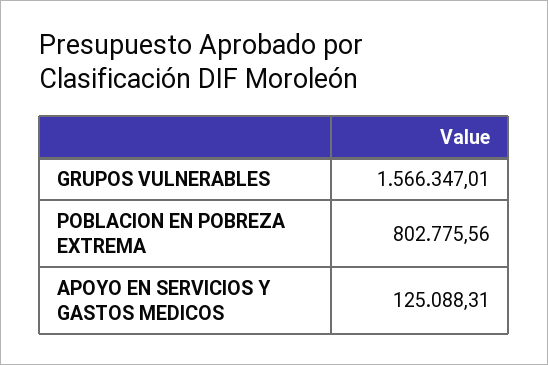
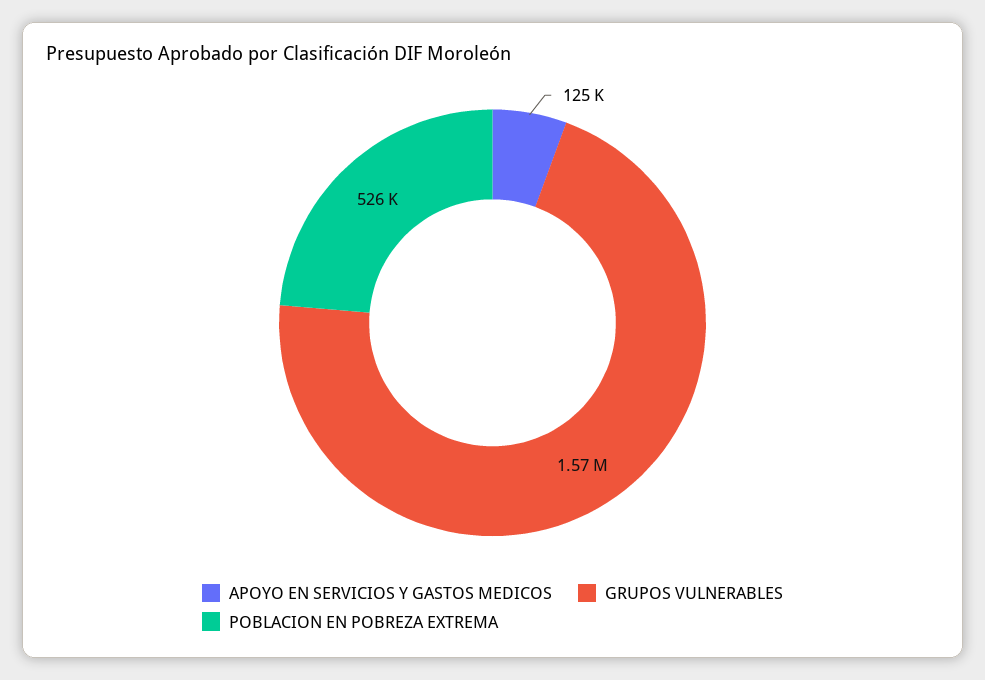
POBLACION EN POBREZA EXTREMA: 802775.56 -> 526000

